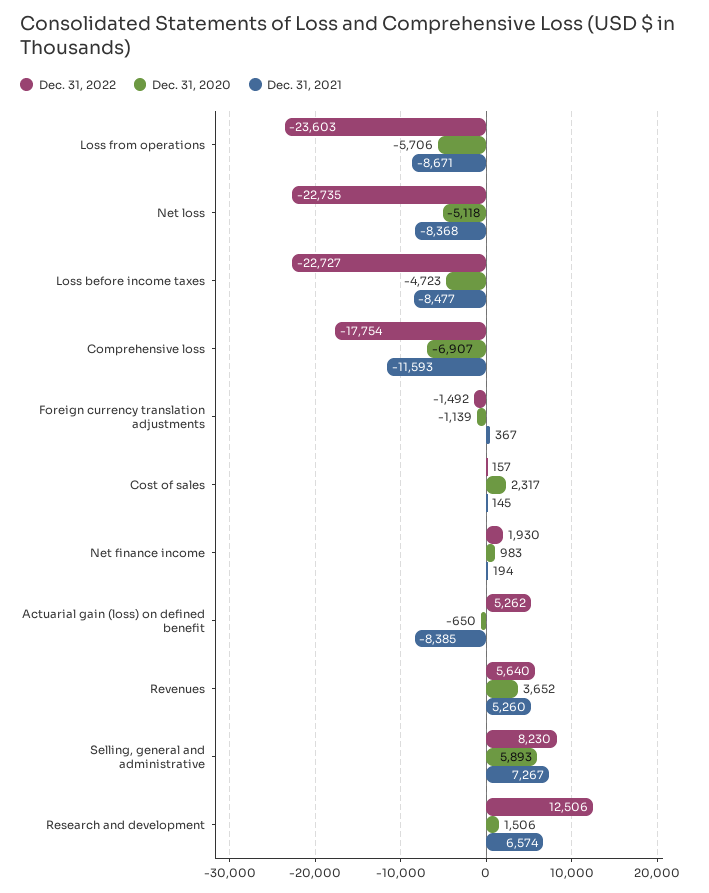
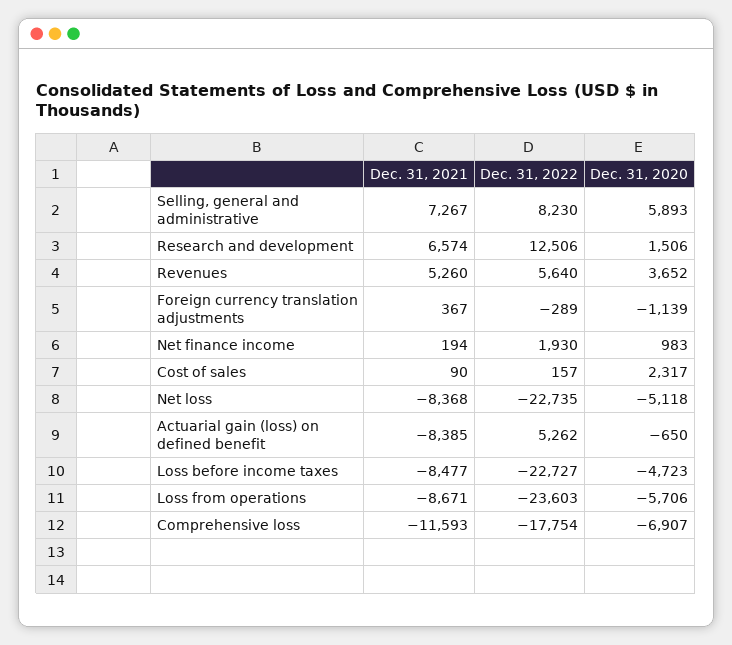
Dec. 31, 2022, Foreign currency translation adjustments: -1492 -> -289
Dec. 31, 2021, Cost of sales: 145 -> 90

